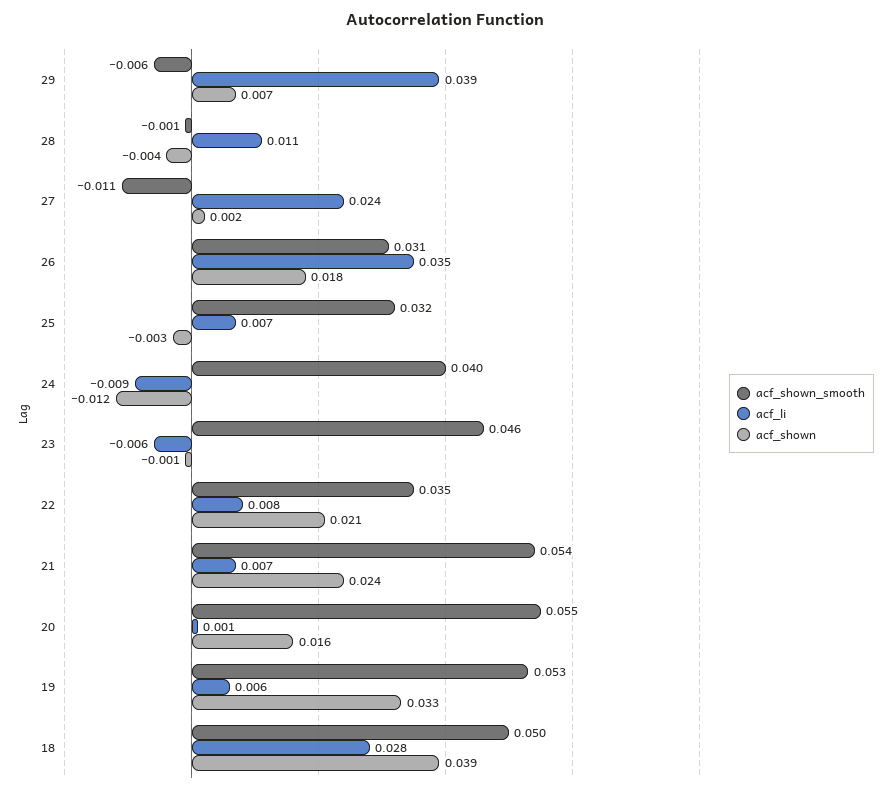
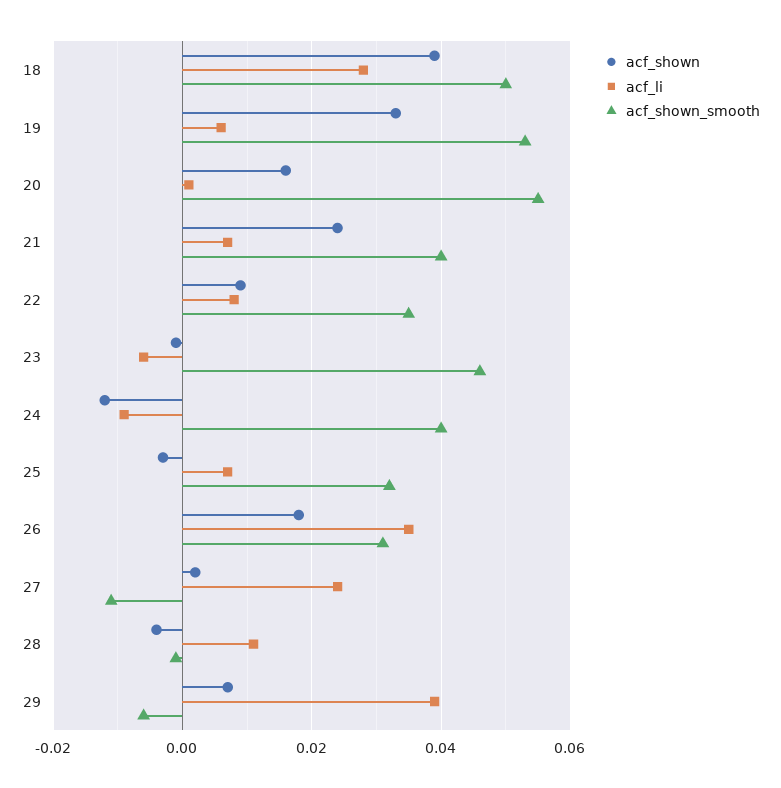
acf_shown, 22: 0.021 -> 0.01
acf_shown_smooth, 21: 0.054 -> 0.04

